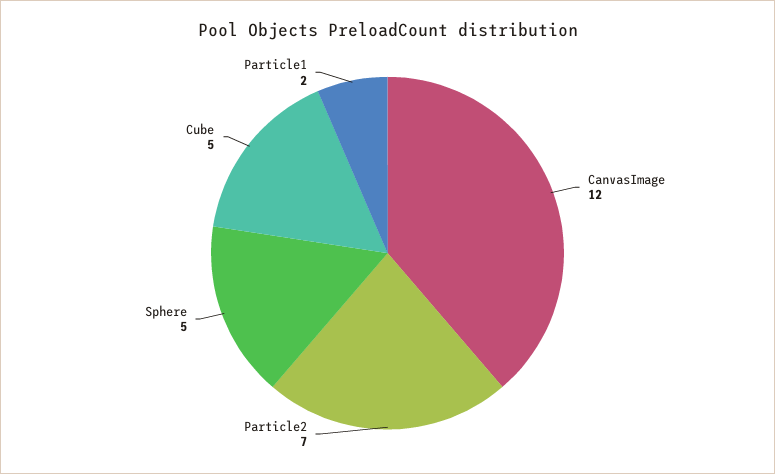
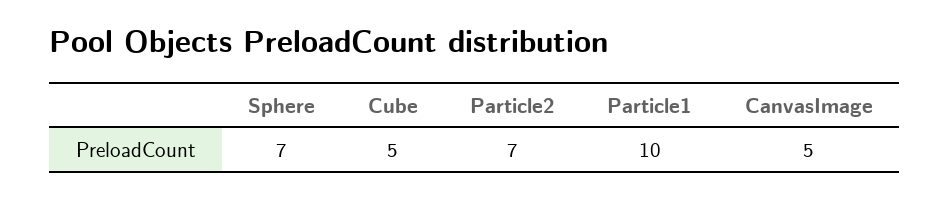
CanvasImage: 12 -> 5
Sphere: 5 -> 7
Particle1: 2 -> 10

